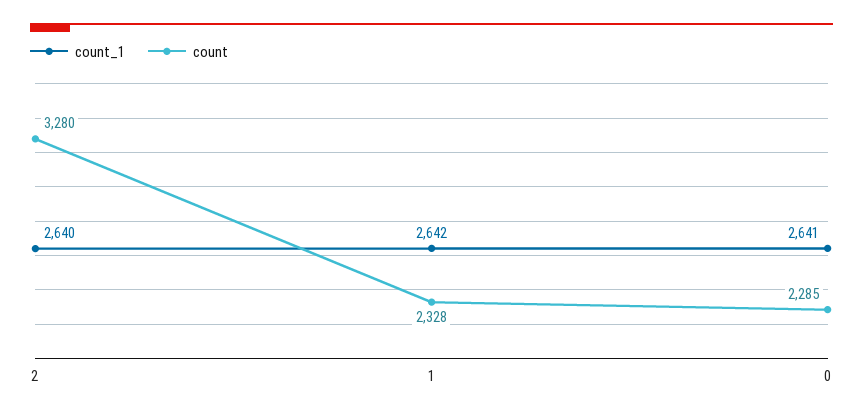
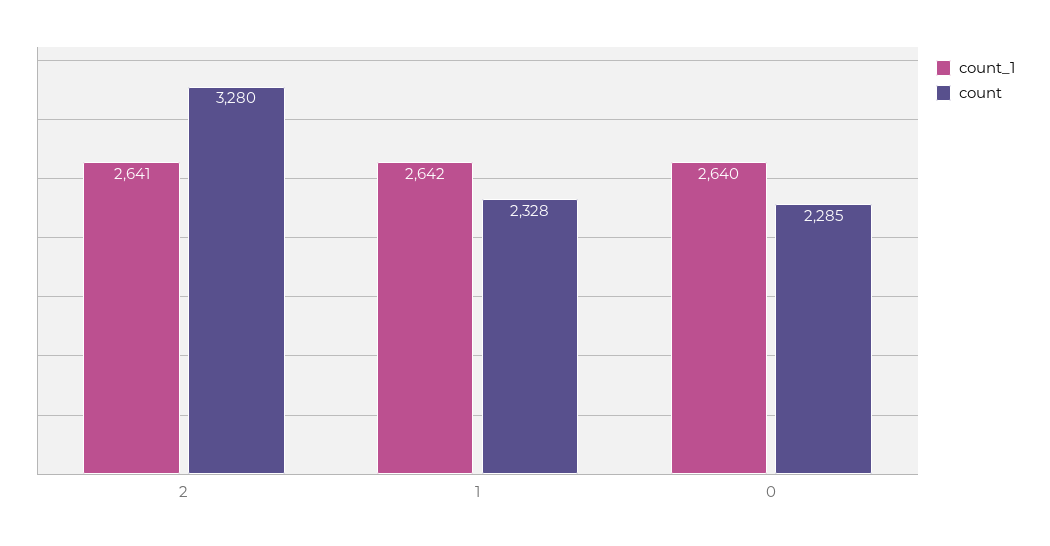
count_1, 2: 2640 -> 2641
count_1, 0: 2641 -> 2640

